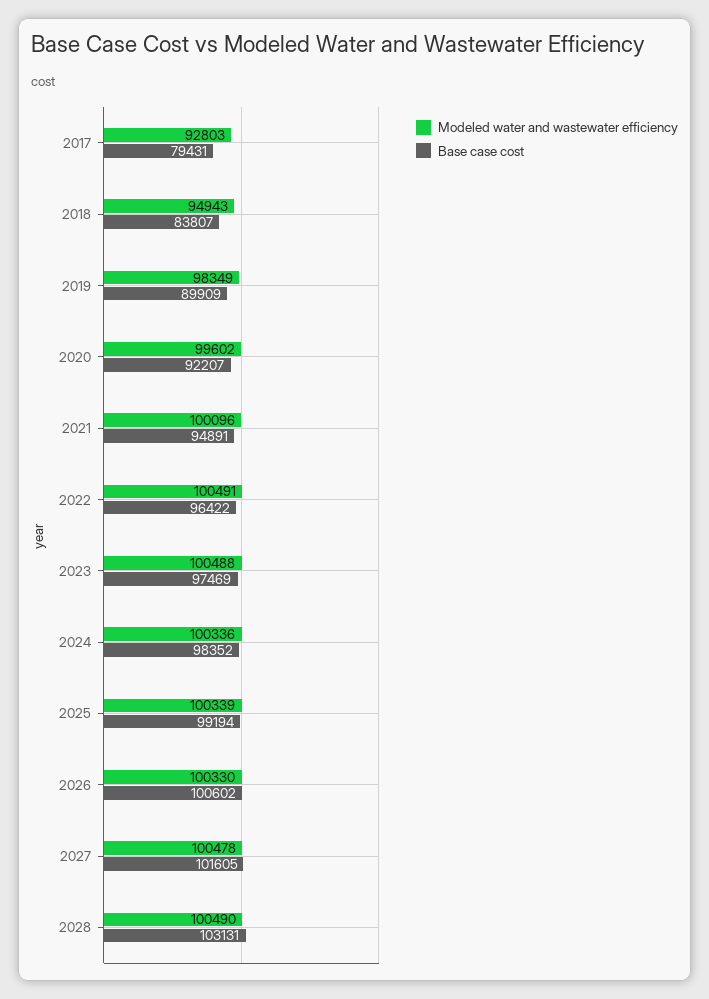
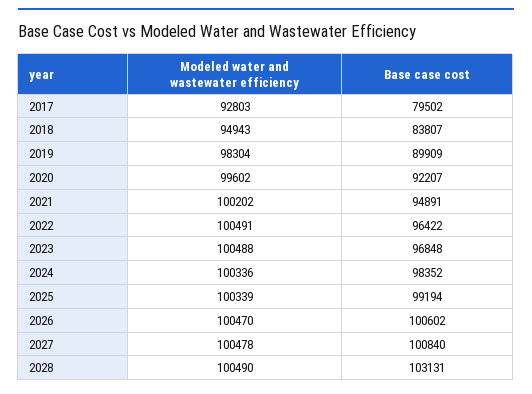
Base case cost, 2017: 79431 -> 79502
Modeled water and wastewater efficiency, 2019: 98349 -> 98304
Modeled water and wastewater efficiency, 2021: 100096 -> 100202
Base case cost, 2023: 97469 -> 96848
Modeled water and wastewater efficiency, 2026: 100330 -> 100470
Base case cost, 2027: 101605 -> 100840

